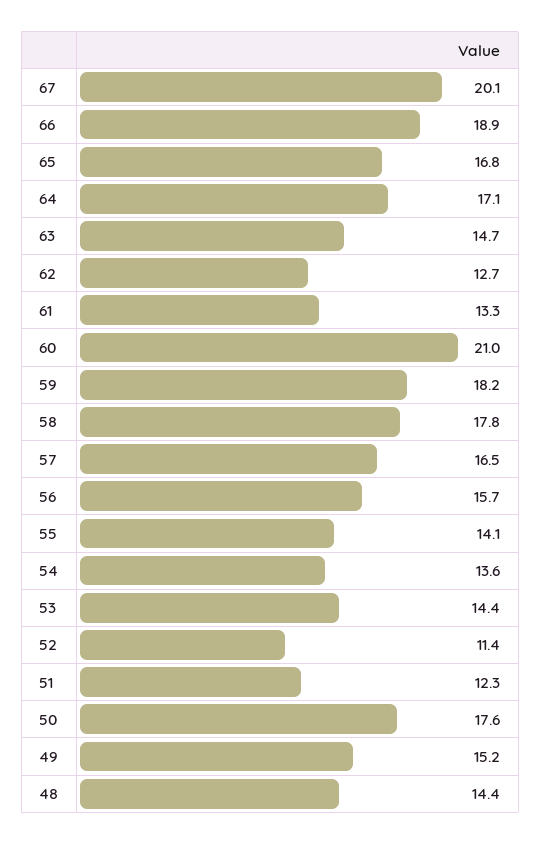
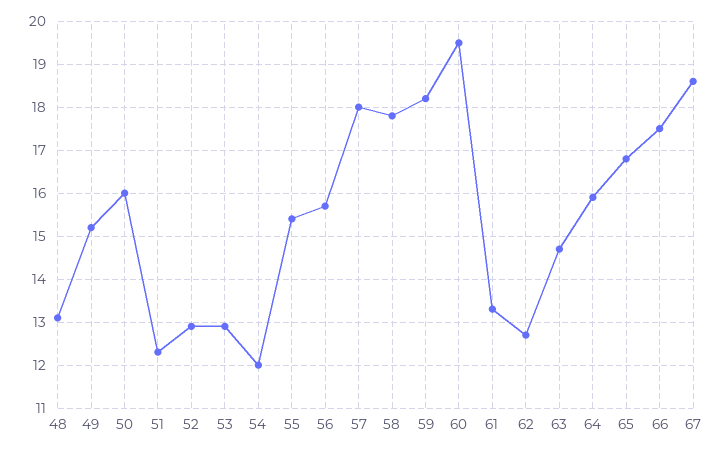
67: 20.1 -> 18.5
66: 18.9 -> 17.5
64: 17.1 -> 16
60: 21 -> 19.5
57: 16.5 -> 18
55: 14.1 -> 15.5
54: 13.6 -> 12
53: 14.4 -> 13
52: 11.4 -> 13
50: 17.6 -> 16
48: 14.4 -> 13

